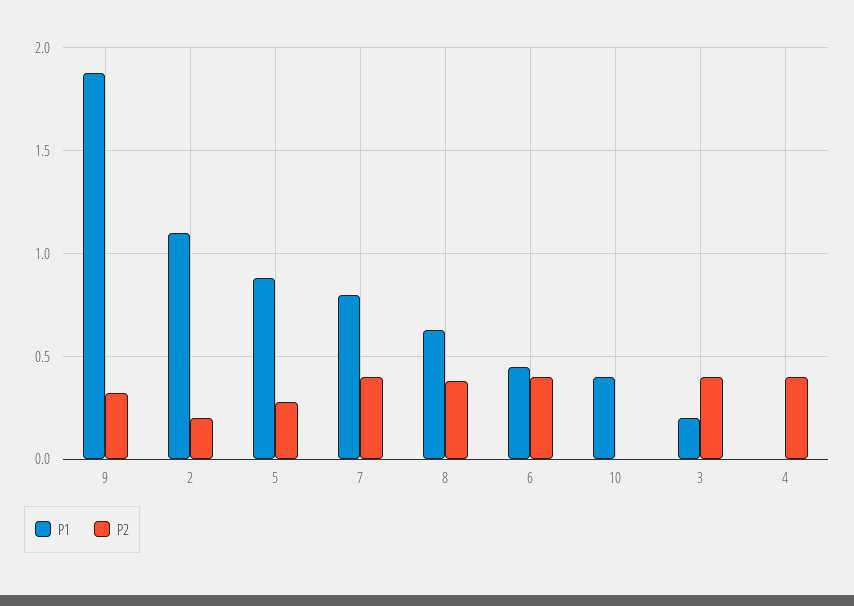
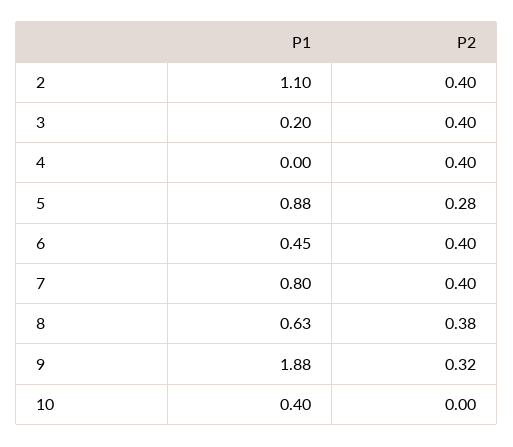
P2, 2: 0.2 -> 0.4

